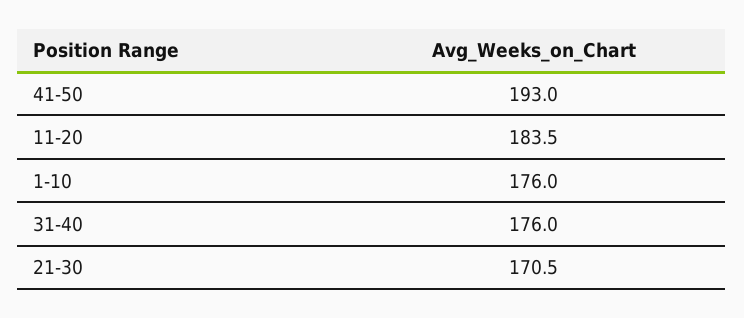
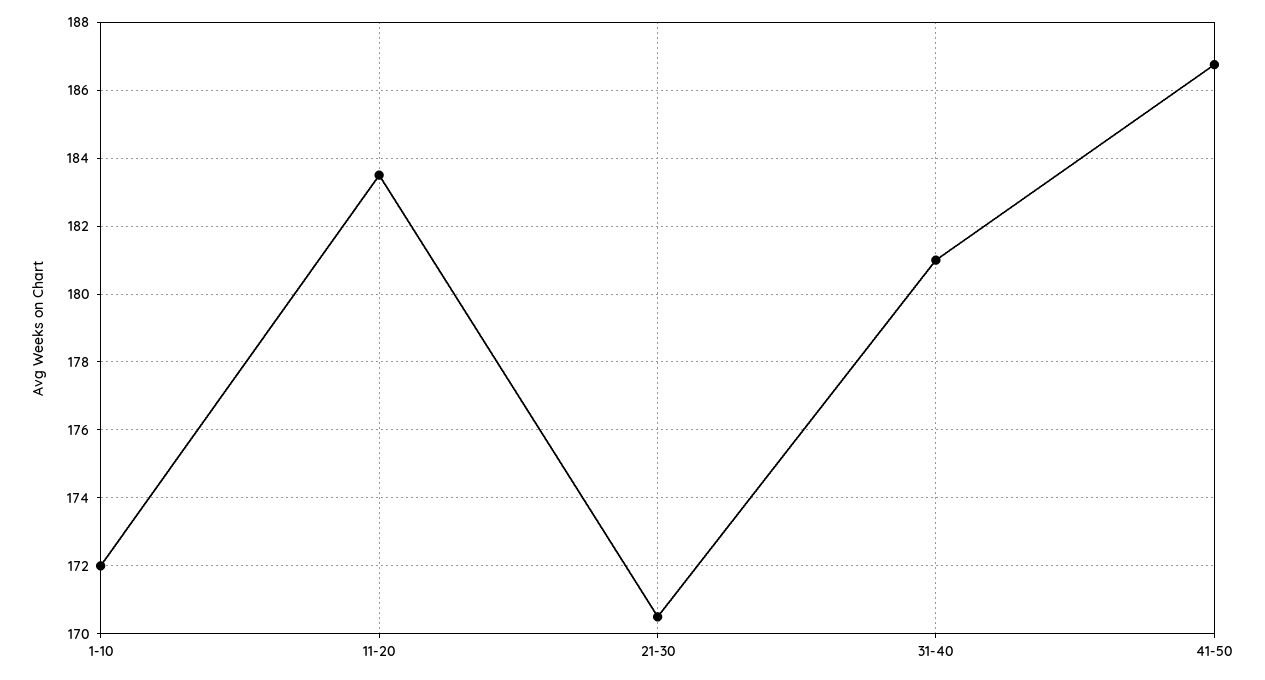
41-50: 193 -> 186.8
1-10: 176 -> 172
31-40: 176 -> 181

